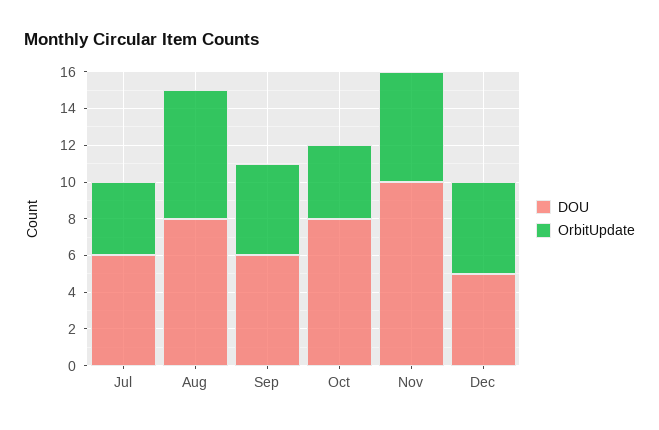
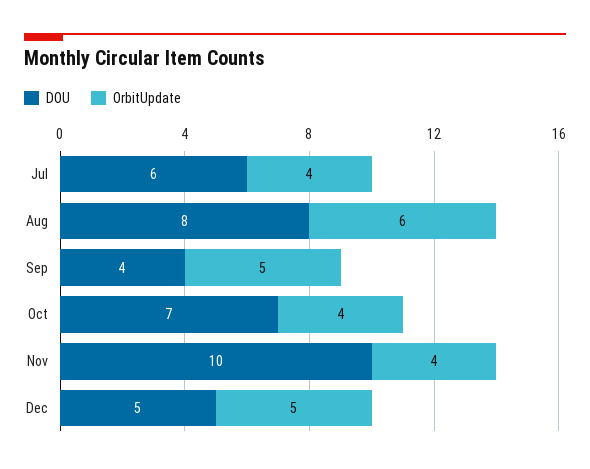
OrbitUpdate, Aug: 7 -> 6
DOU, Sep: 6 -> 4
DOU, Oct: 8 -> 7
OrbitUpdate, Nov: 6 -> 4

